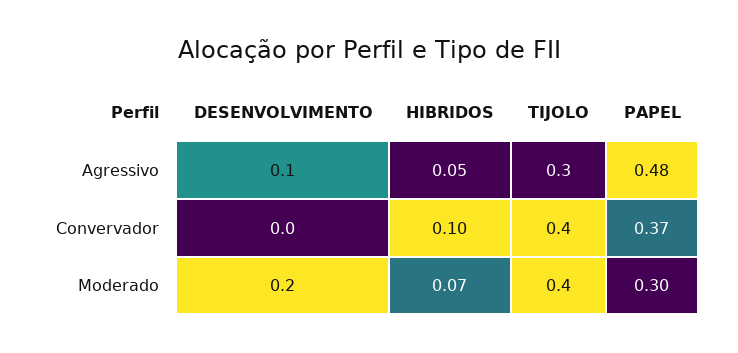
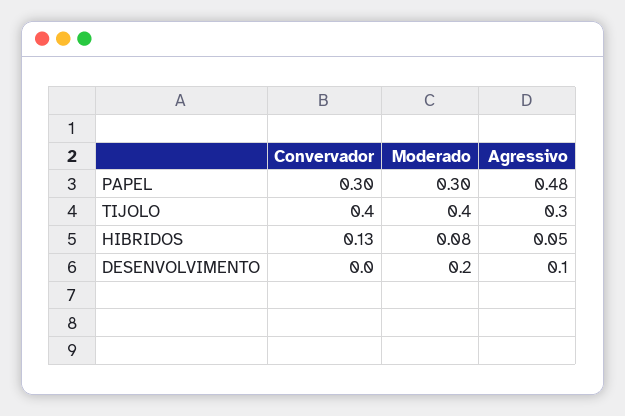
HIBRIDOS, Convervador: 0.1 -> 0.13
PAPEL, Convervador: 0.37 -> 0.3
HIBRIDOS, Moderado: 0.07 -> 0.08

